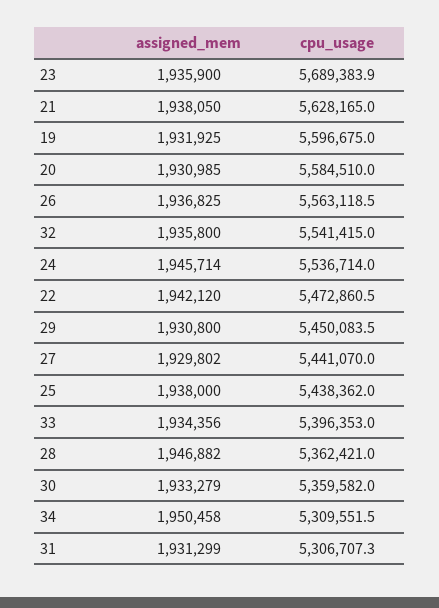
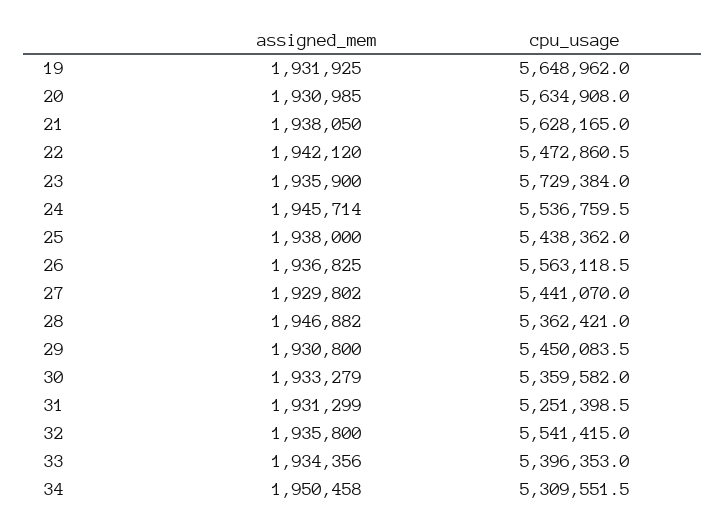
cpu_usage, 23: 5689383.9 -> 5729384
cpu_usage, 19: 5596675 -> 5648962
cpu_usage, 20: 5584510 -> 5634908
cpu_usage, 24: 5536714 -> 5536759.5
cpu_usage, 31: 5306707.3 -> 5251398.5

